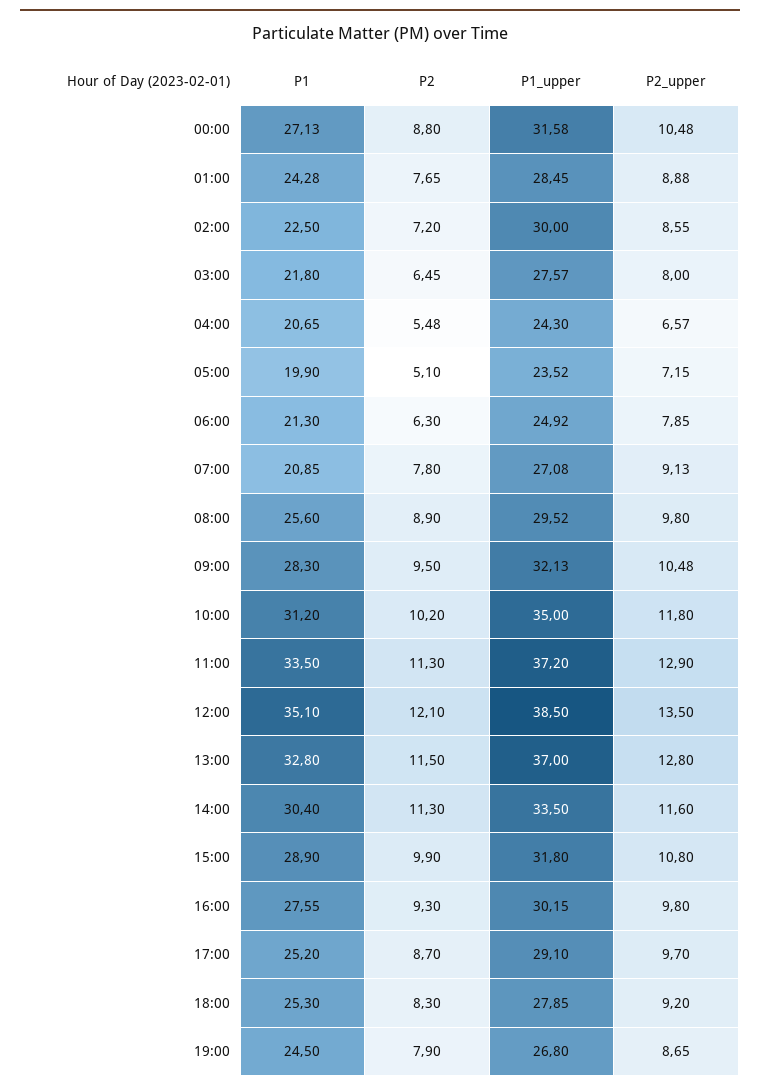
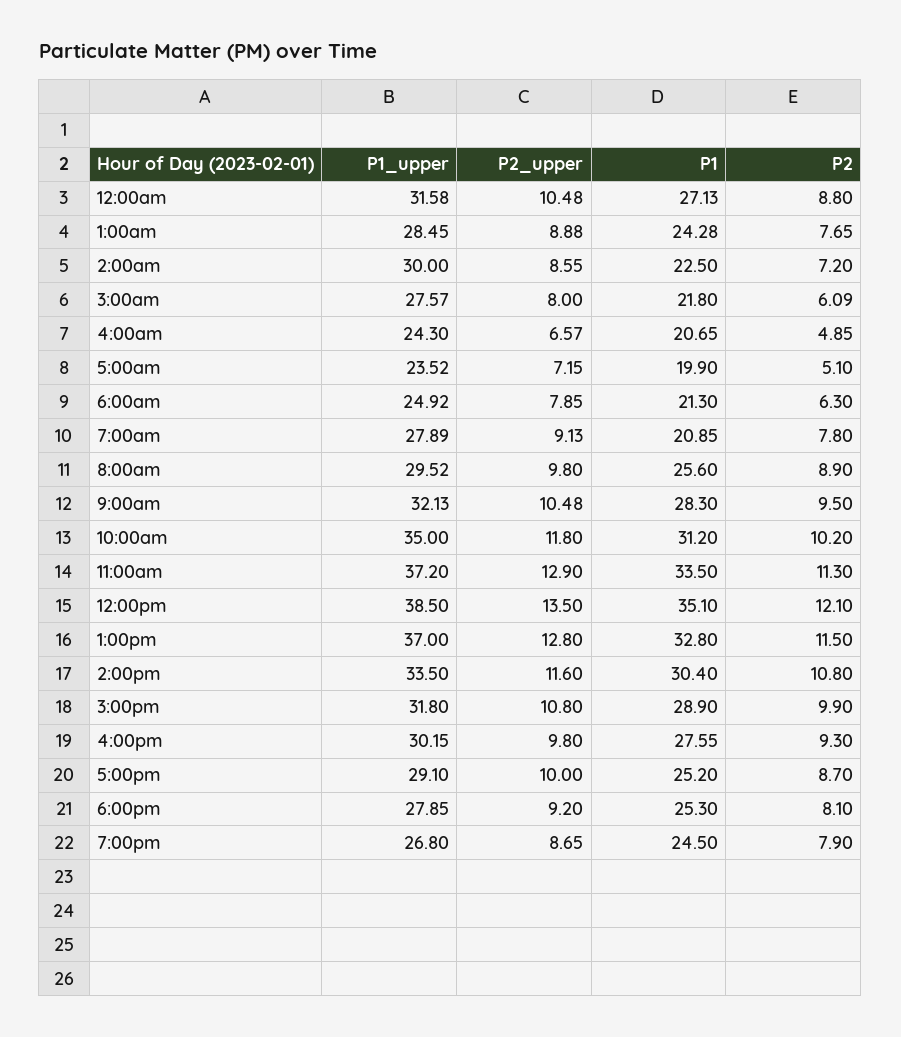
P2, 03:00: 6.45 -> 6.09
P2, 04:00: 5.48 -> 4.85
P1_upper, 07:00: 27.08 -> 27.89
P2, 14:00: 11.3 -> 10.8
P2_upper, 17:00: 9.7 -> 10
P2, 18:00: 8.3 -> 8.1

